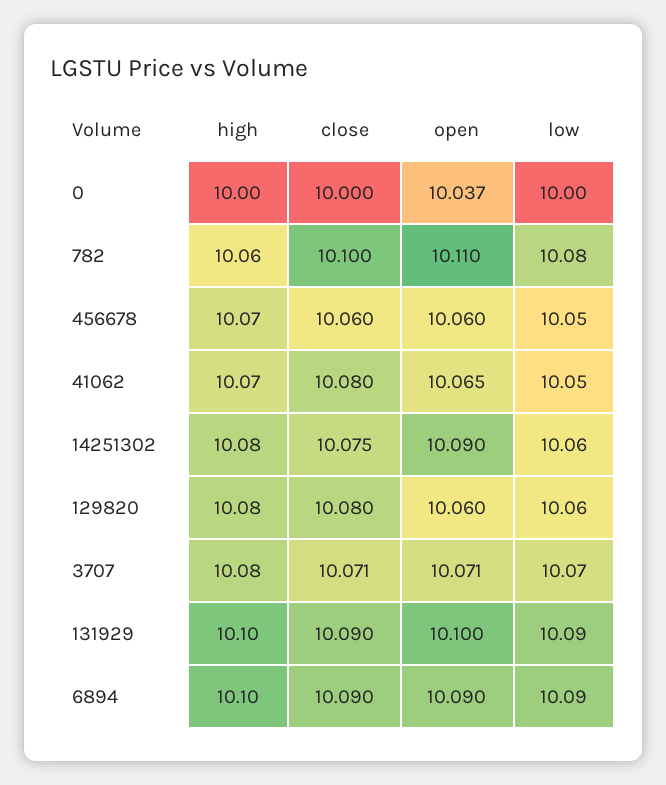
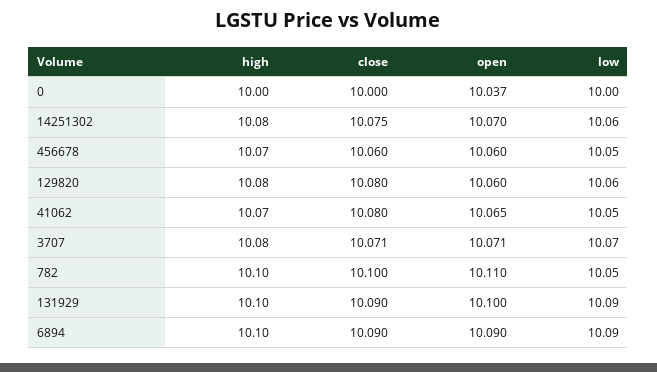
high, 782: 10.06 -> 10.1
low, 782: 10.08 -> 10.05
open, 14251302: 10.09 -> 10.07

